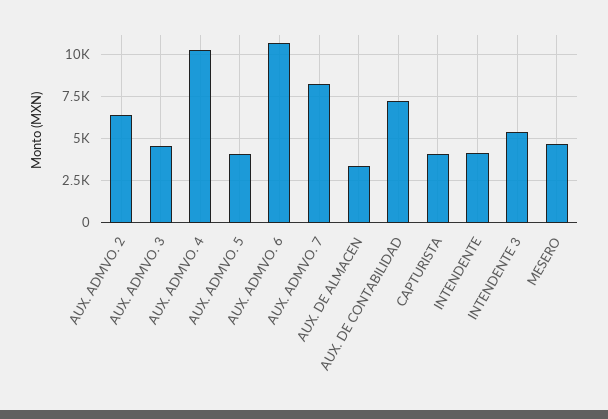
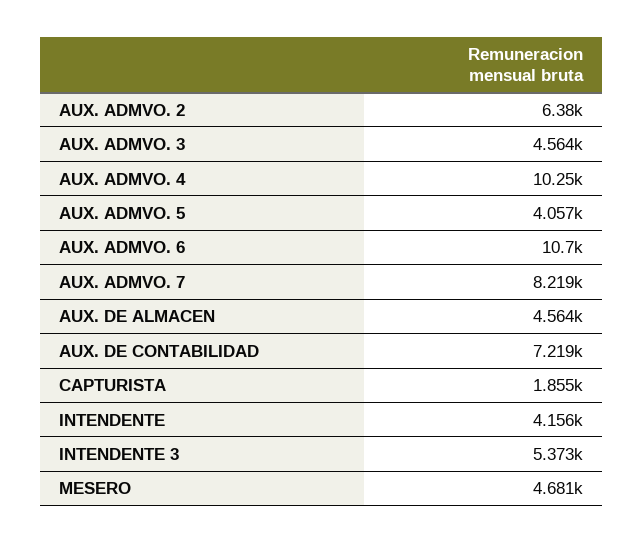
AUX. DE ALMACEN: 3500 -> 4564
CAPTURISTA: 4000 -> 1855

